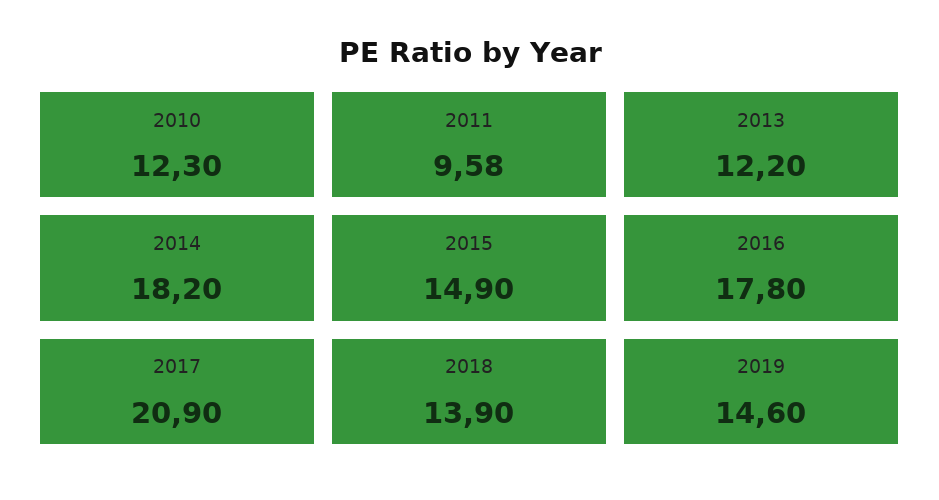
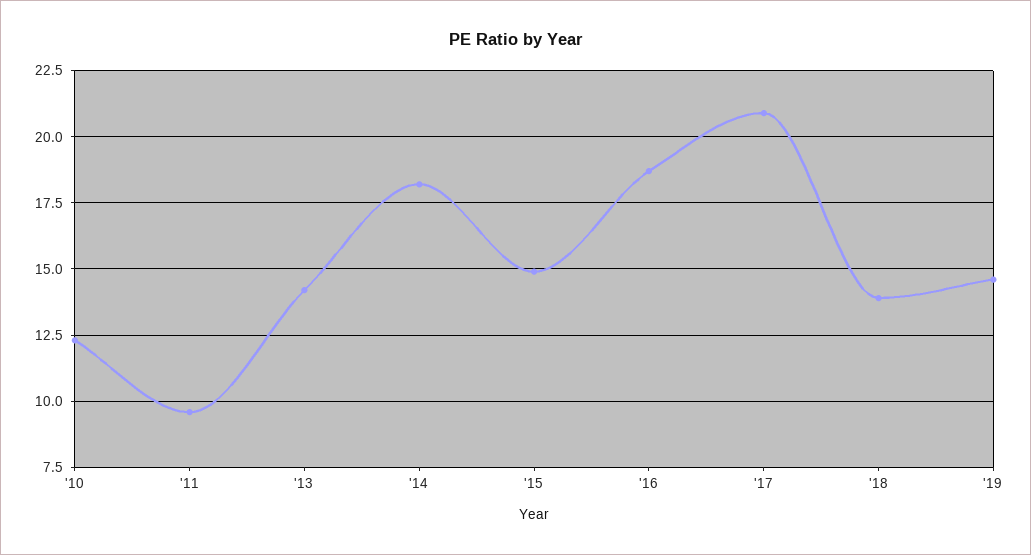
2013: 12.2 -> 14.25
2016: 17.8 -> 18.75

